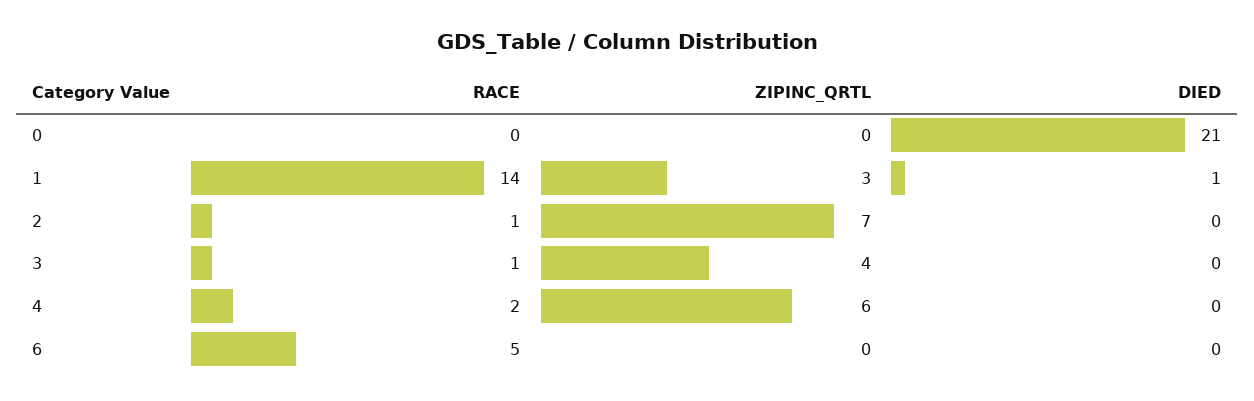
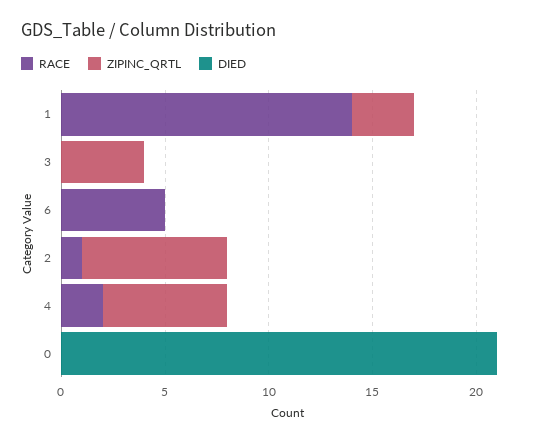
DIED, 1: 1 -> 0
RACE, 3: 1 -> 0

